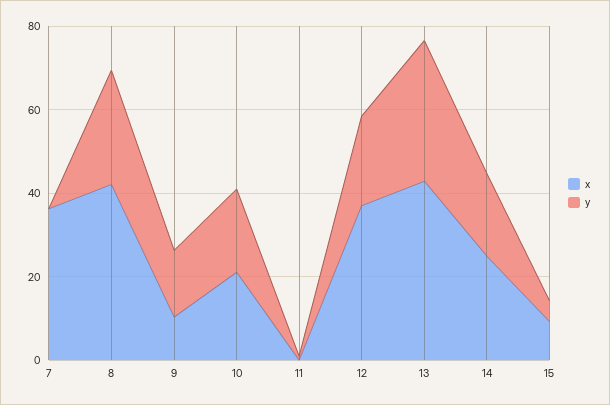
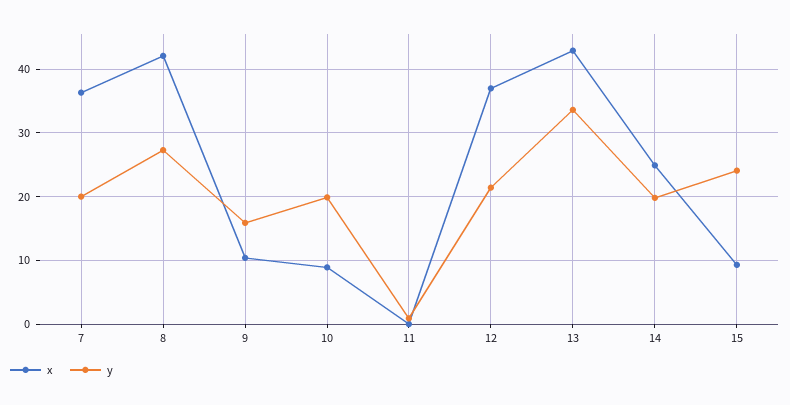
y, 7: 0 -> 20
x, 10: 20 -> 9
y, 15: 5 -> 24

